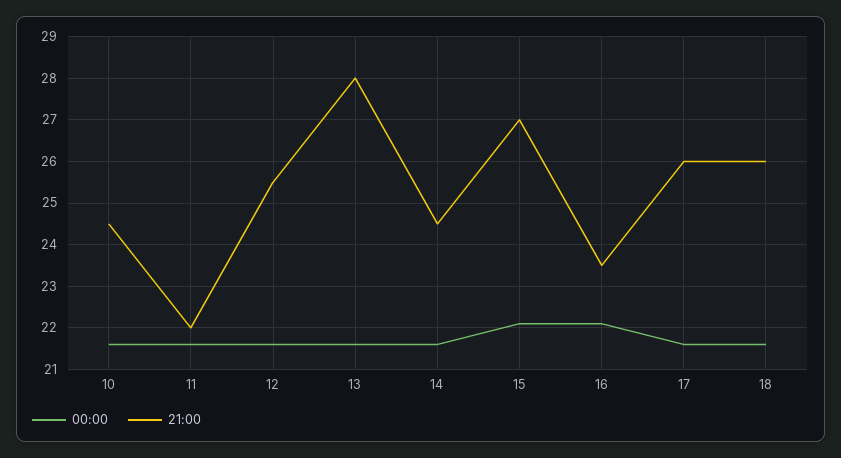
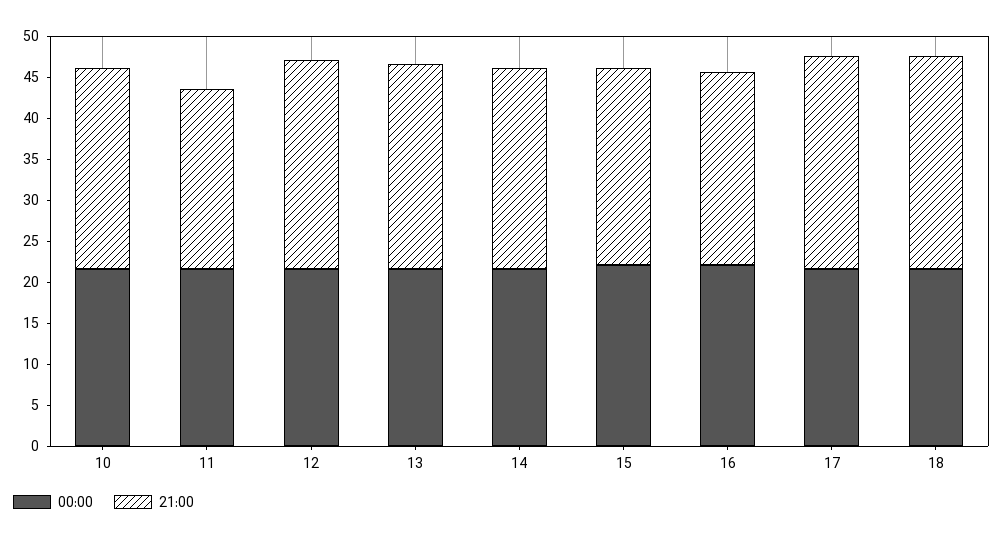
21:00, 13: 28 -> 25
21:00, 15: 27 -> 24

